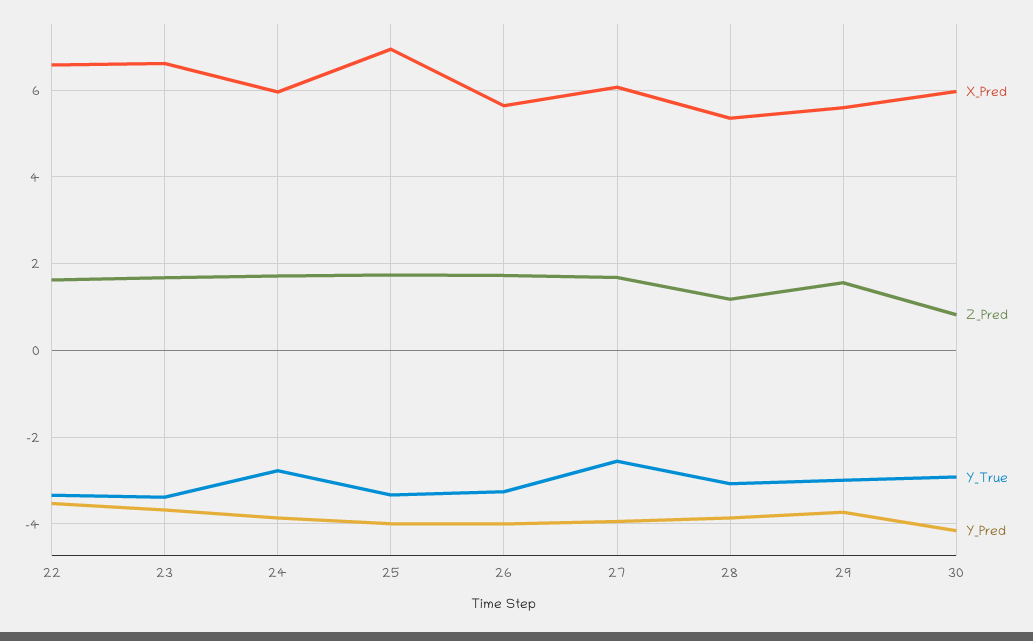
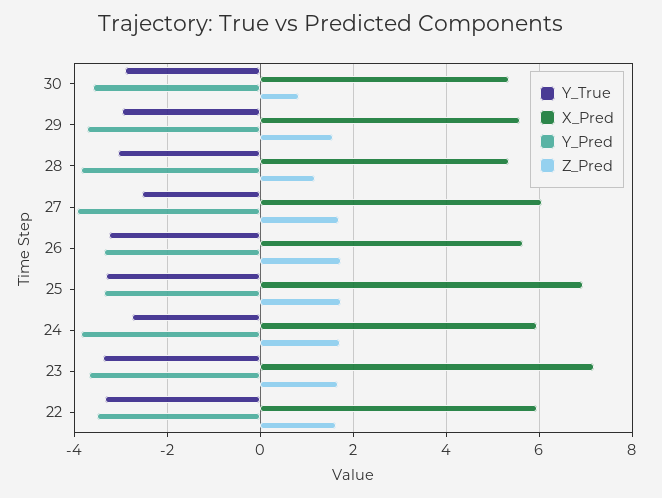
X_Pred, 22: 6.6 -> 6
X_Pred, 23: 6.6 -> 7.2
Y_Pred, 25: -4 -> -3.4
Y_Pred, 26: -4 -> -3.4
X_Pred, 30: 6 -> 5.4
Y_Pred, 30: -4.2 -> -3.6

